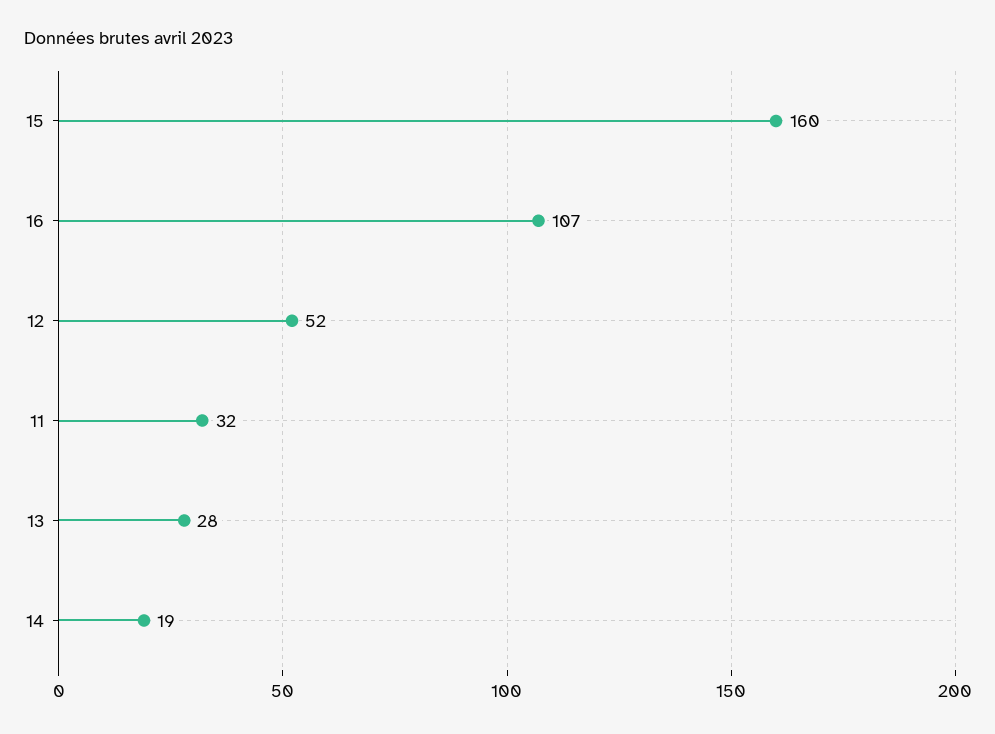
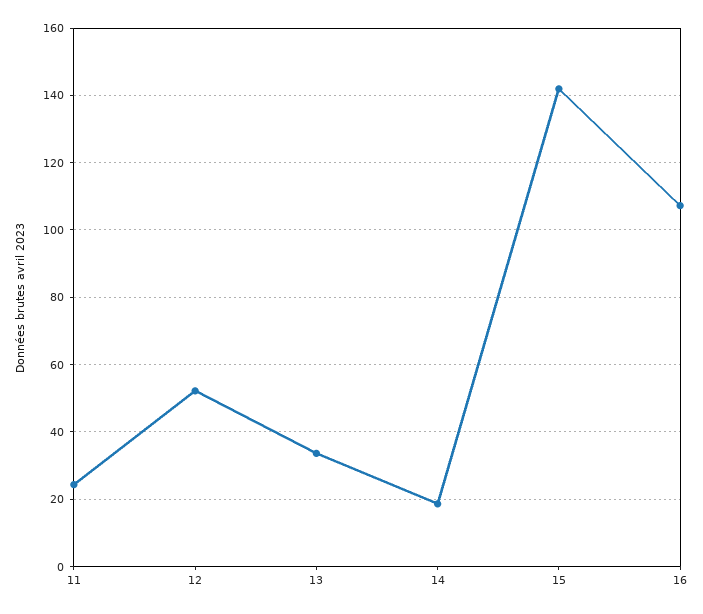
15: 160 -> 142
11: 32 -> 24
13: 28 -> 34

